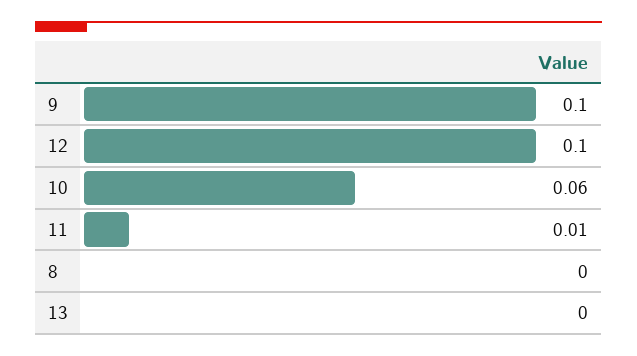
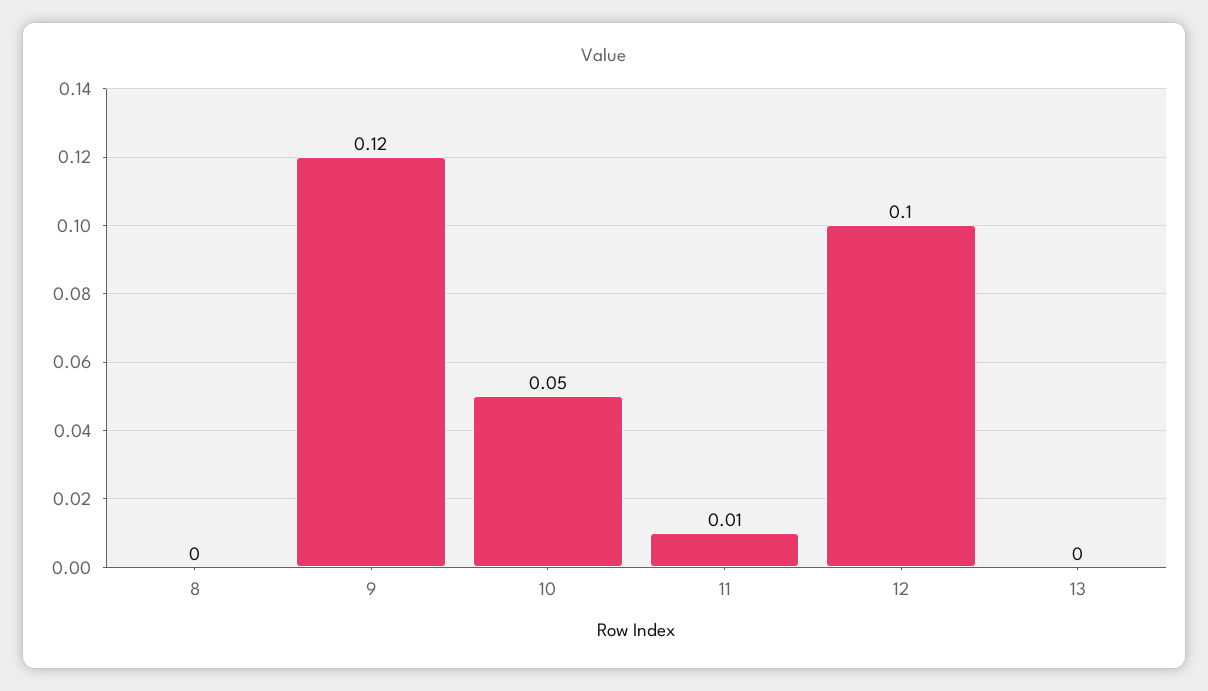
9: 0.1 -> 0.12
10: 0.06 -> 0.05

